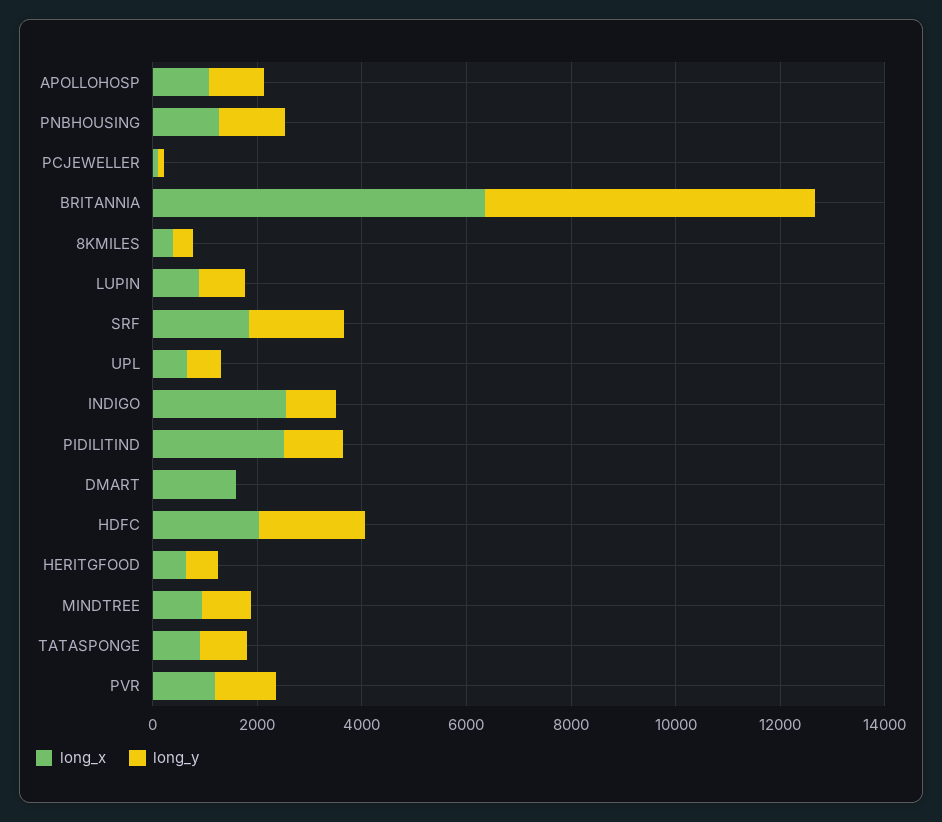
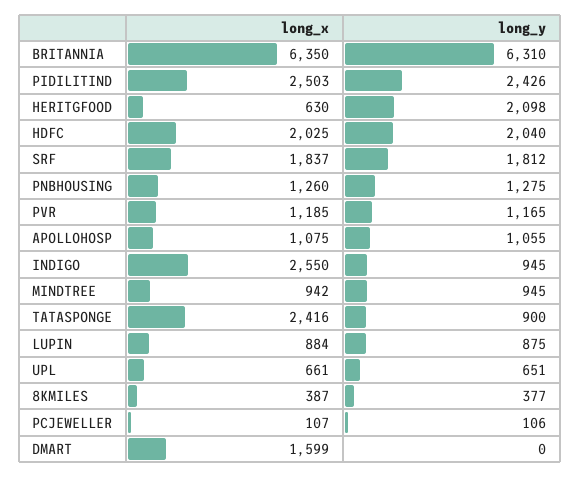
long_y, PIDILITIND: 1000 -> 2426
long_y, HERITGFOOD: 500 -> 2098
long_x, TATASPONGE: 1000 -> 2416

